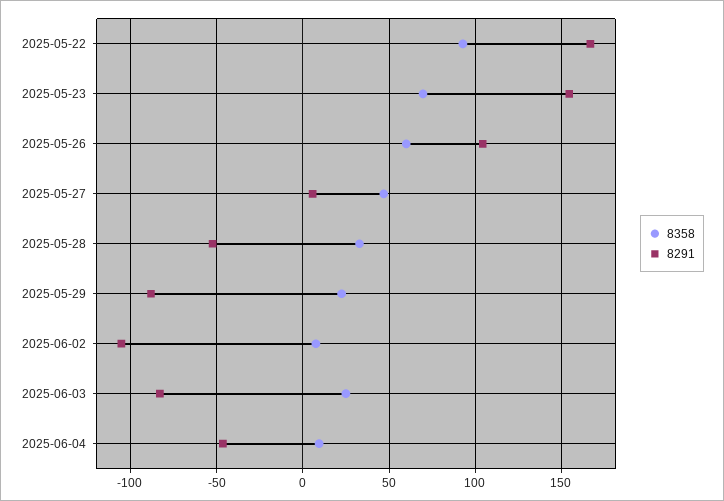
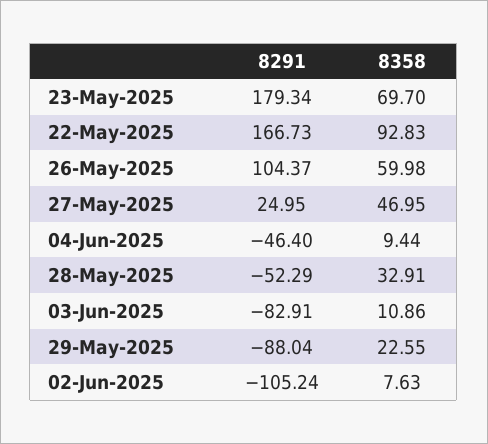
8291, 2025-05-23: 155 -> 179.34
8291, 2025-05-27: 5 -> 24.95
8358, 2025-06-03: 25 -> 10.86

